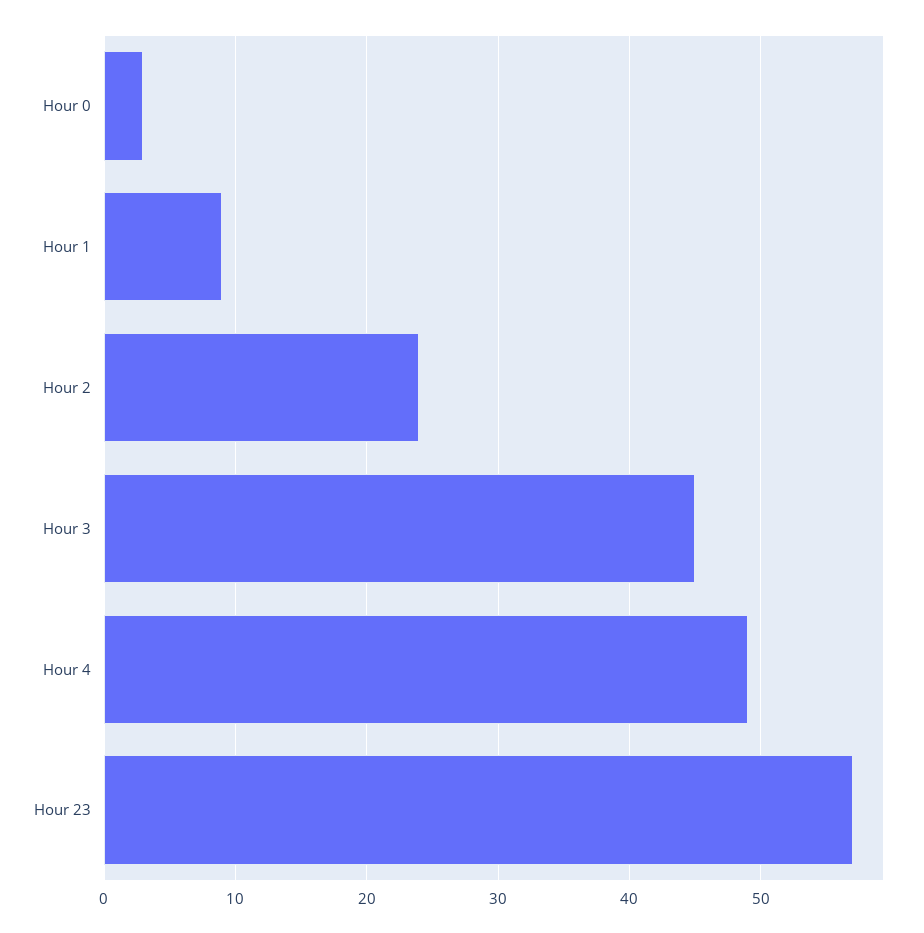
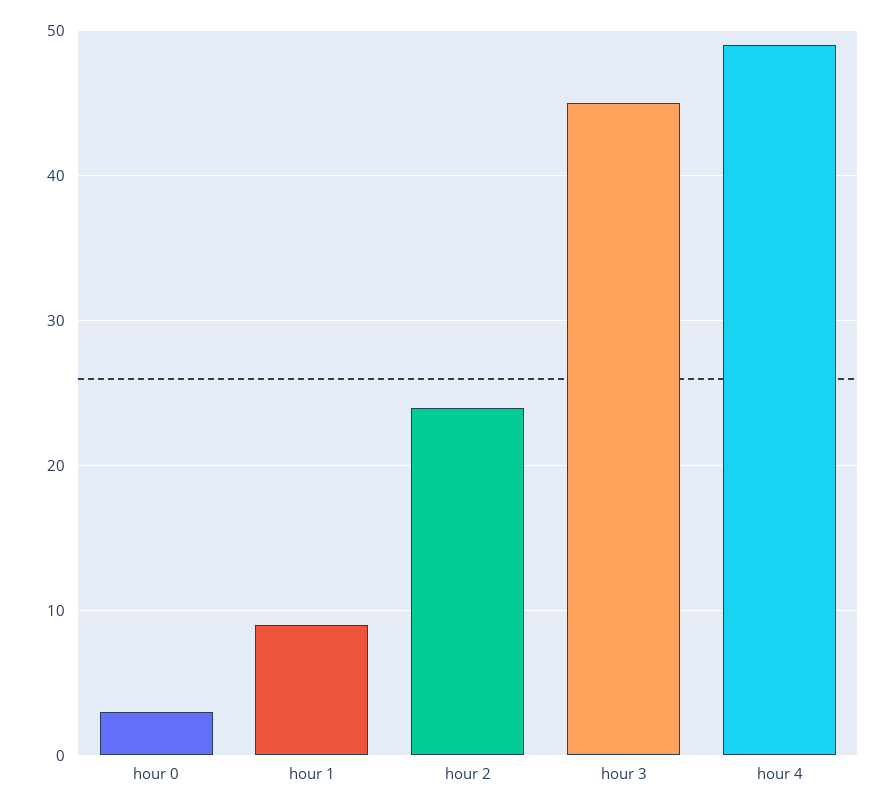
Hour 23: 57 -> none

